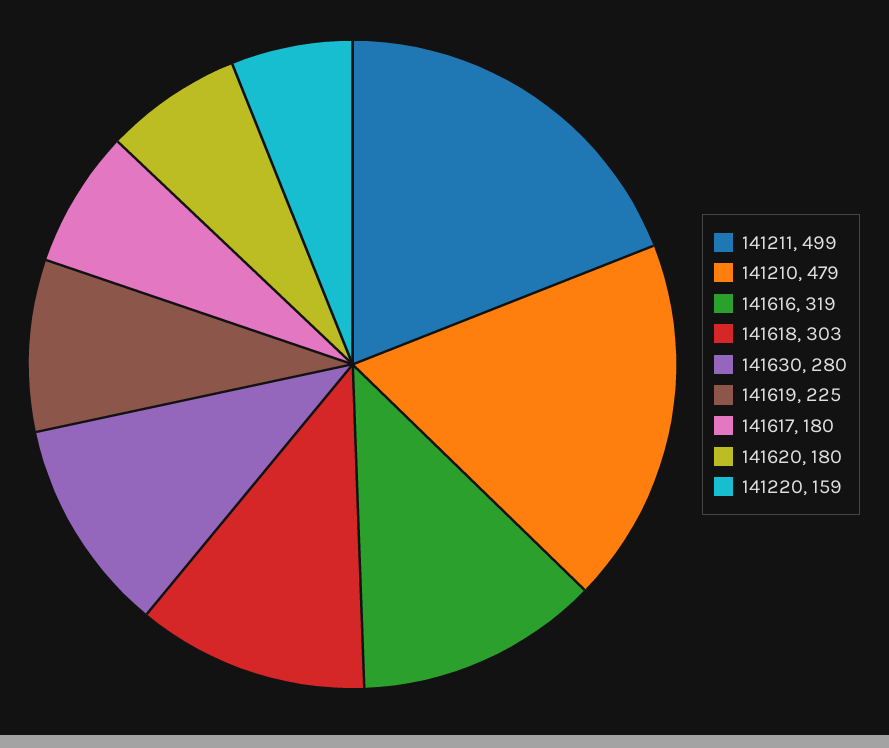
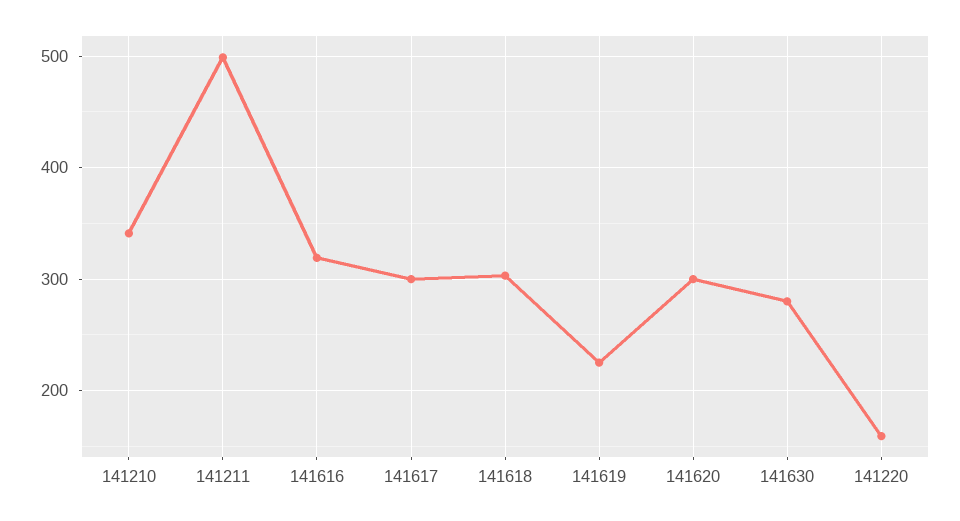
141210: 479 -> 340
141617: 180 -> 300
141620: 180 -> 300

